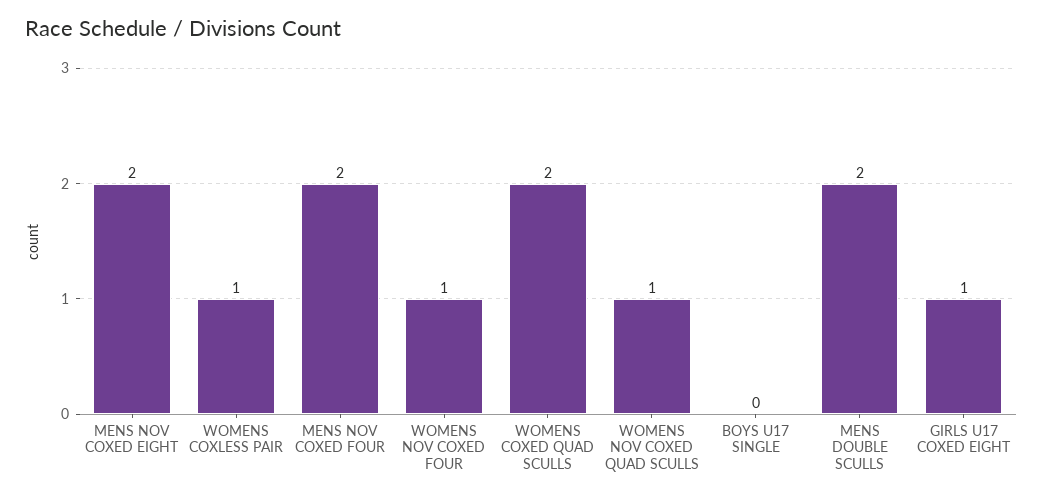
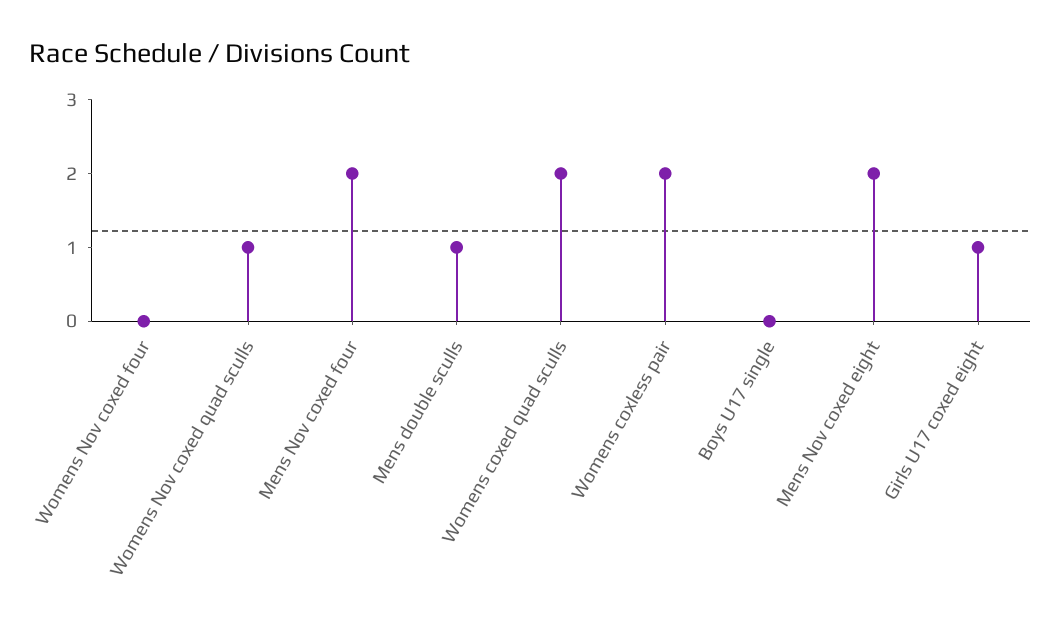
WOMENS COXLESS PAIR: 1 -> 2
WOMENS NOV COXED FOUR: 1 -> 0
MENS DOUBLE SCULLS: 2 -> 1

